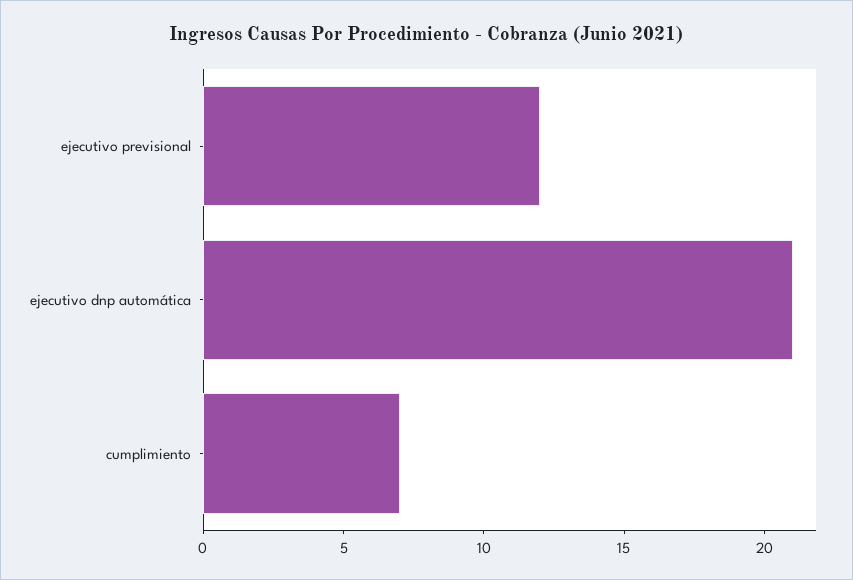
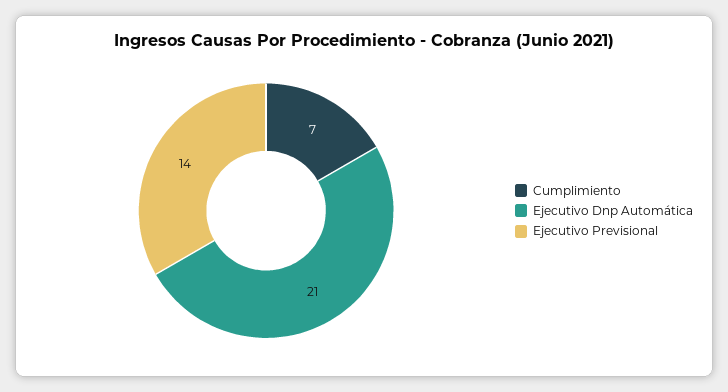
ejecutivo previsional: 12 -> 14

